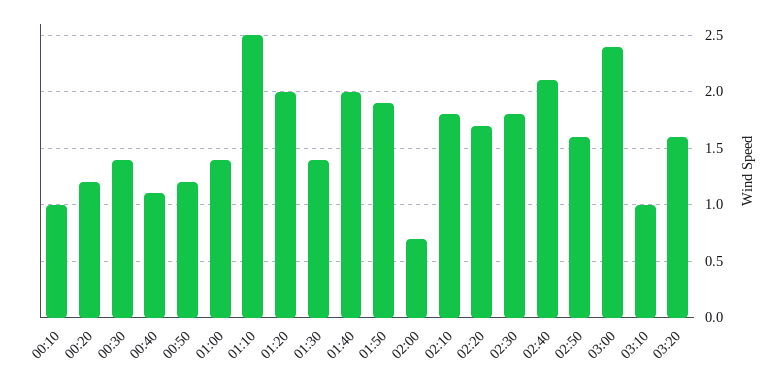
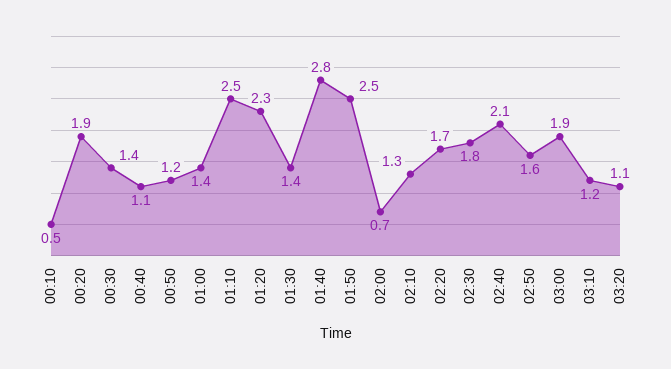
00:10: 1 -> 0.5
00:20: 1.2 -> 1.9
01:20: 2 -> 2.3
01:40: 2 -> 2.8
01:50: 1.9 -> 2.5
02:10: 1.8 -> 1.3
03:00: 2.4 -> 1.9
03:10: 1 -> 1.2
03:20: 1.6 -> 1.1

